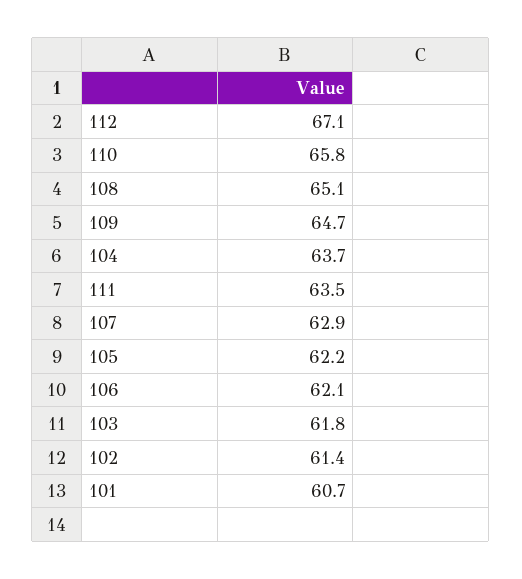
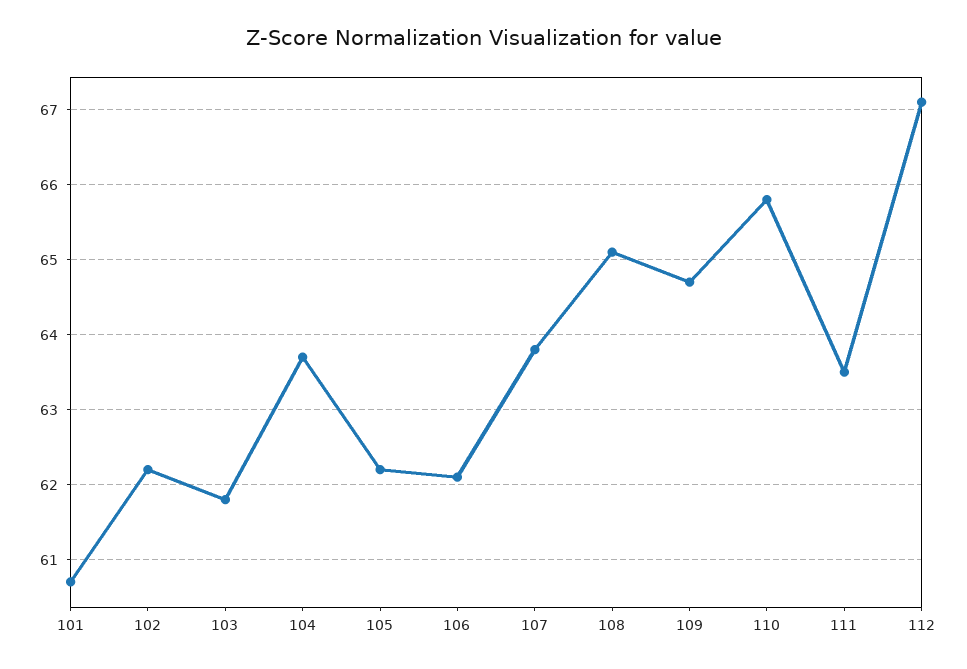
107: 62.9 -> 63.8
102: 61.4 -> 62.2

